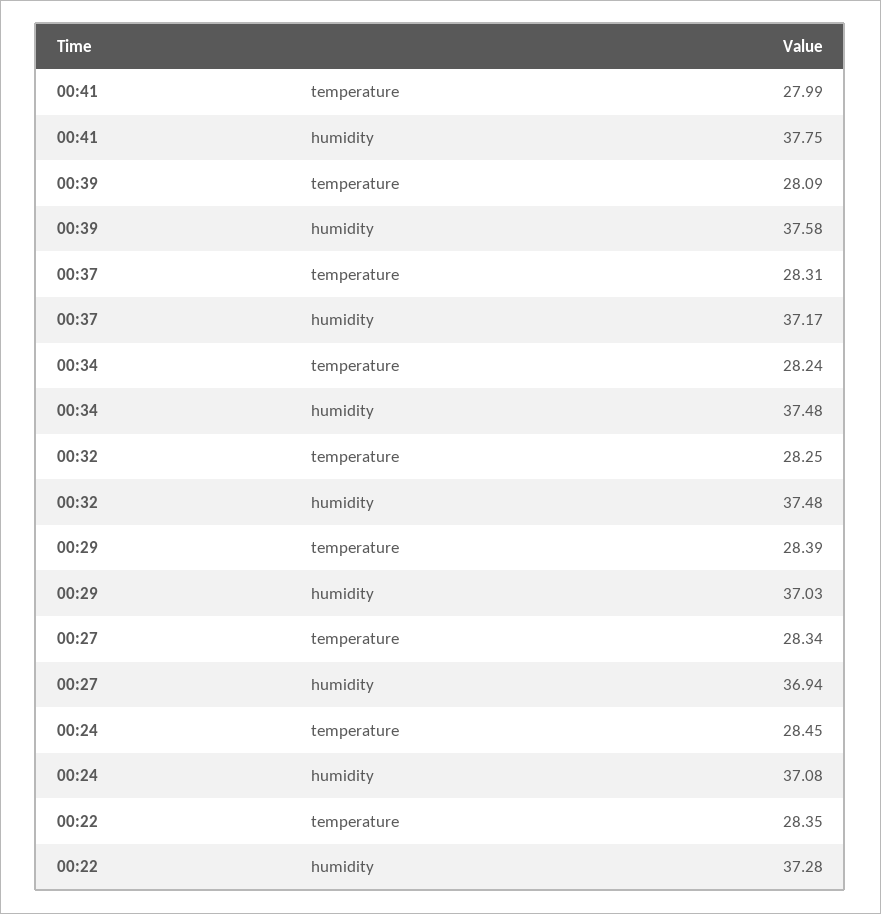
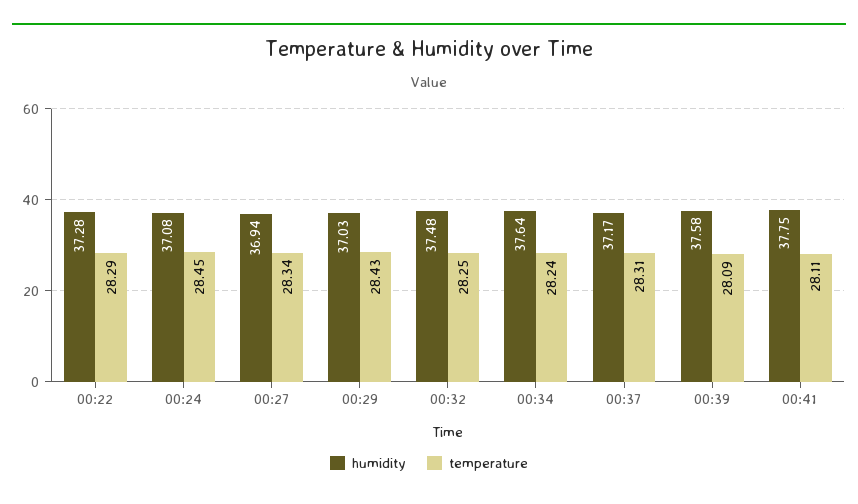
temperature, 00:41: 27.99 -> 28.11
humidity, 00:34: 37.48 -> 37.64
temperature, 00:29: 28.39 -> 28.43
temperature, 00:22: 28.35 -> 28.29

